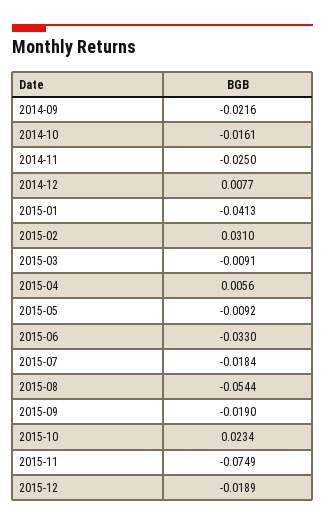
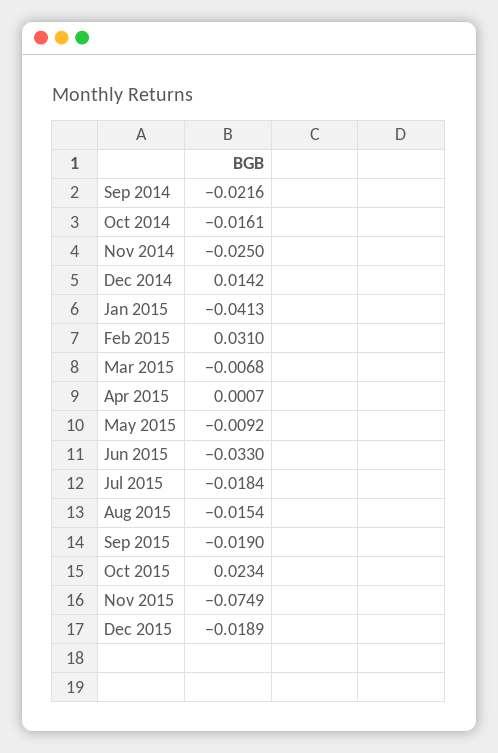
2014-12: 0.0077 -> 0.0142
2015-03: -0.0091 -> -0.0068
2015-04: 0.0056 -> 0.0007
2015-08: -0.0544 -> -0.0154

